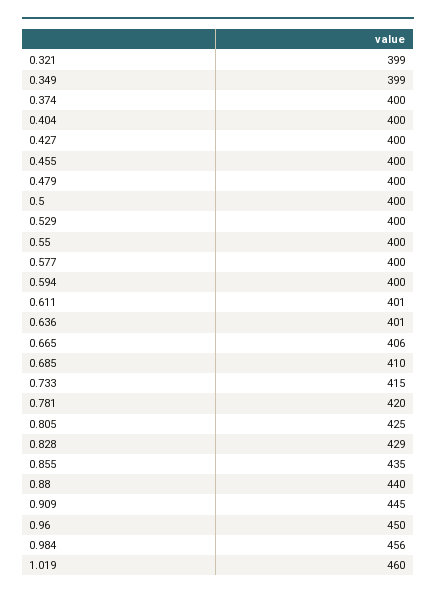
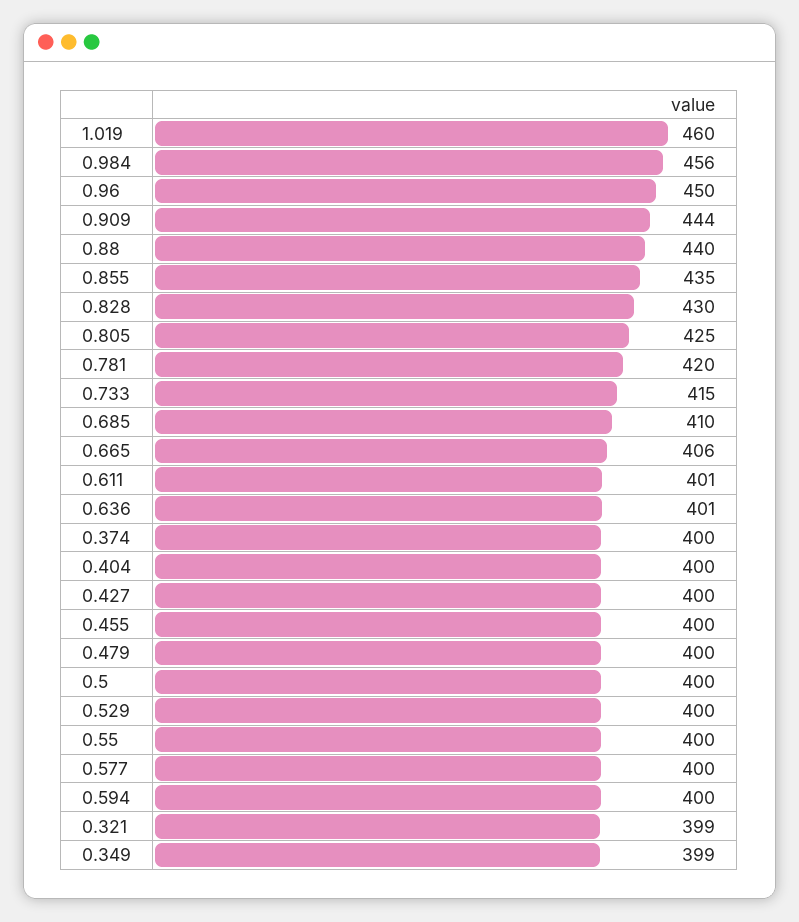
0.828: 429 -> 430
0.909: 445 -> 444

